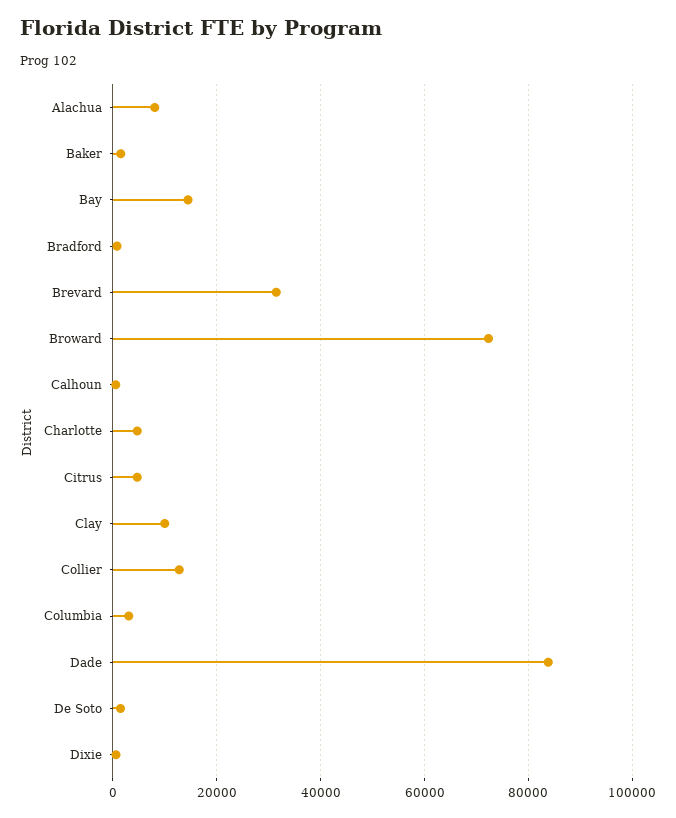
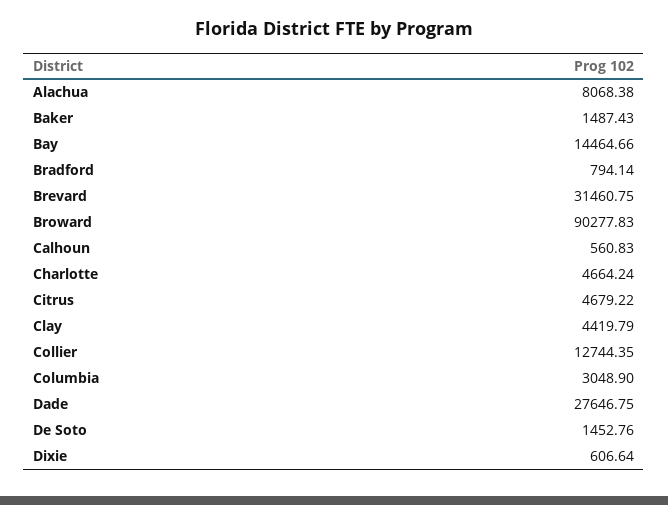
Broward: 72000 -> 90277.83
Clay: 10000 -> 4419.79
Dade: 84000 -> 27646.75

